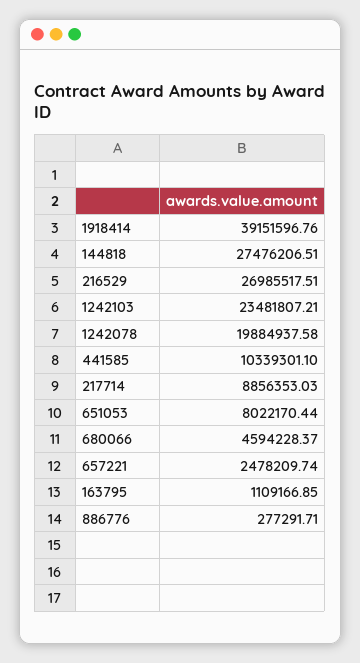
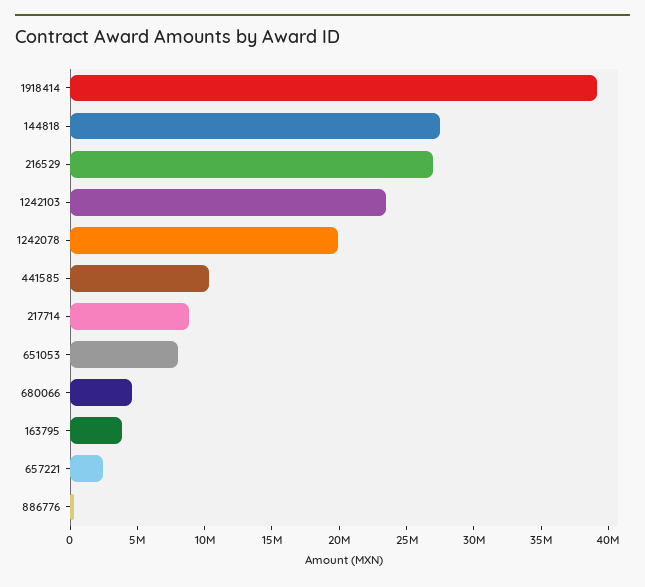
163795: 1109166.85 -> 4000000

